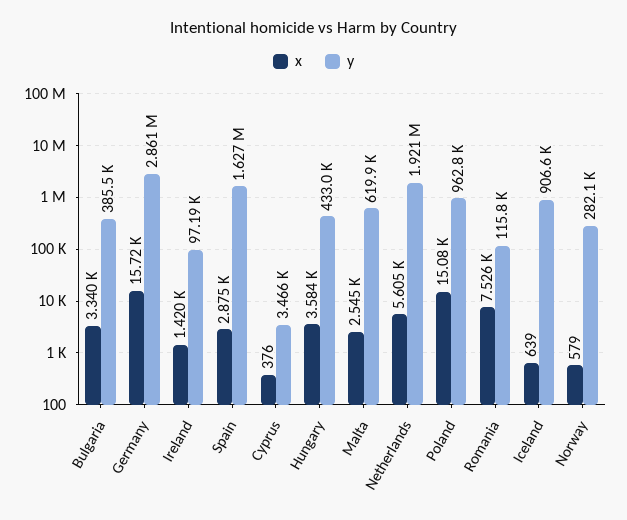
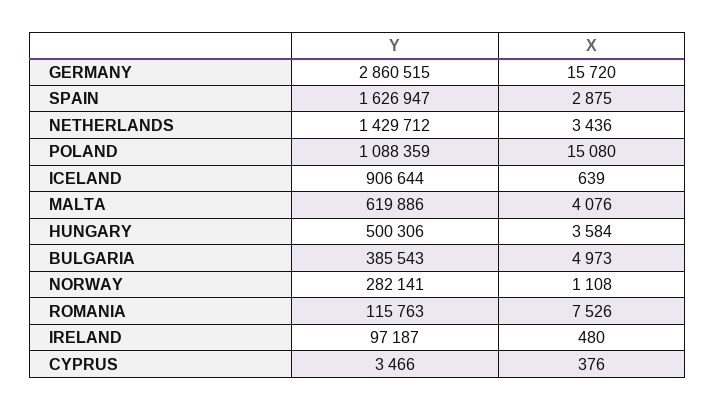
x, Bulgaria: 3340 -> 4973
x, Ireland: 1420 -> 480
y, Hungary: 433000 -> 500306
x, Malta: 2545 -> 4076
x, Netherlands: 5605 -> 3436
y, Netherlands: 1921000 -> 1429712
y, Poland: 962800 -> 1088359
x, Norway: 579 -> 1108

